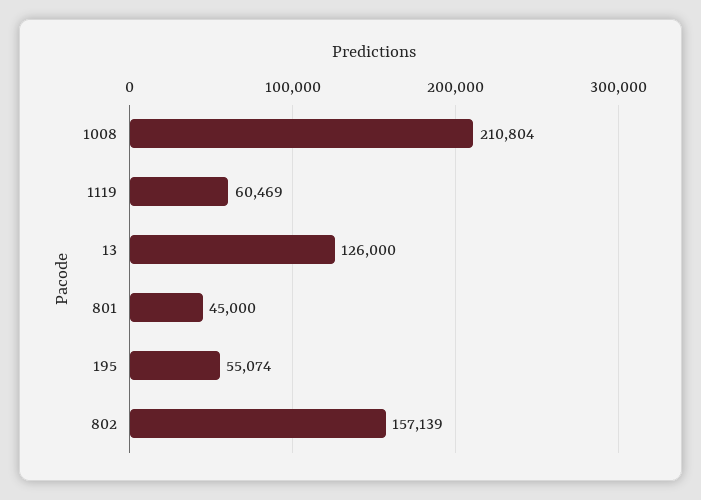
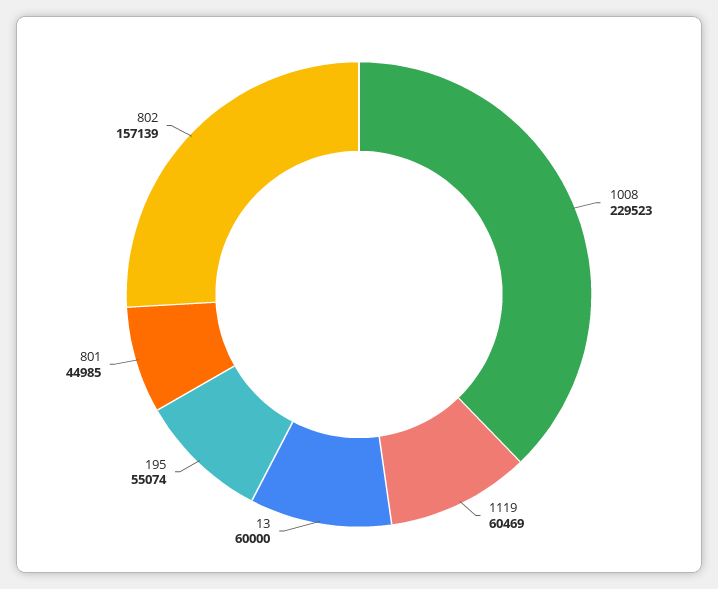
1008: 210804 -> 229523
13: 126000 -> 60000
801: 45000 -> 44985

